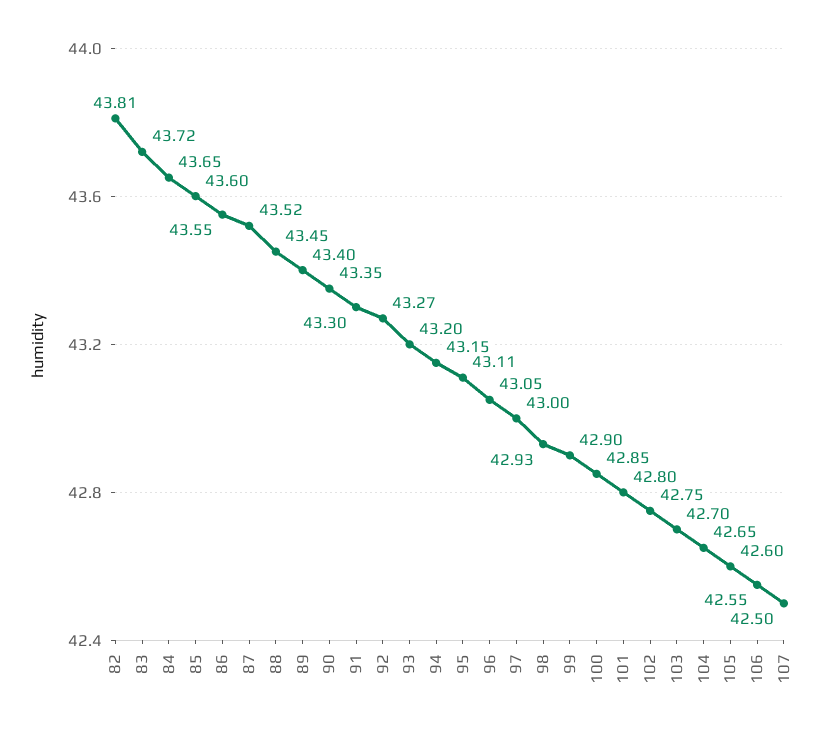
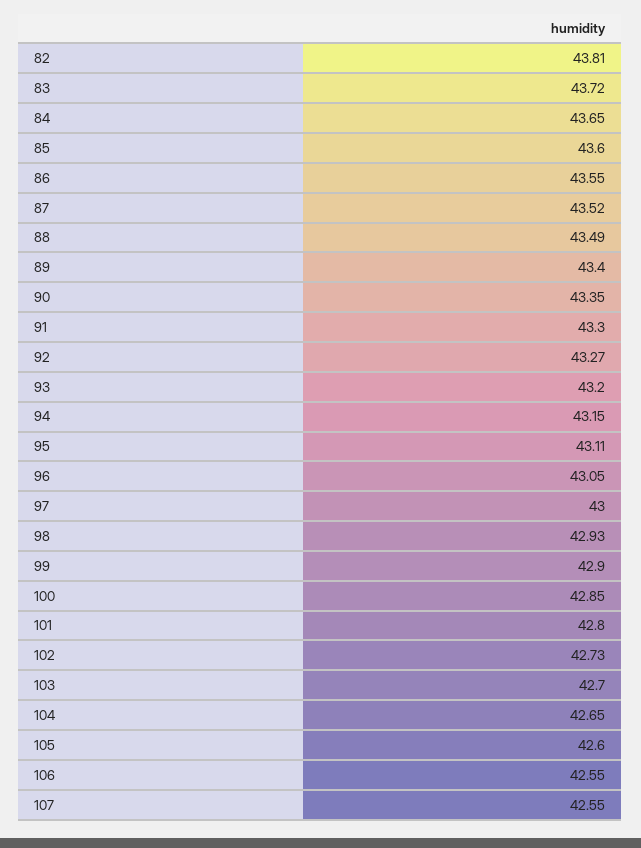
88: 43.45 -> 43.49
102: 42.75 -> 42.73
107: 42.5 -> 42.55

